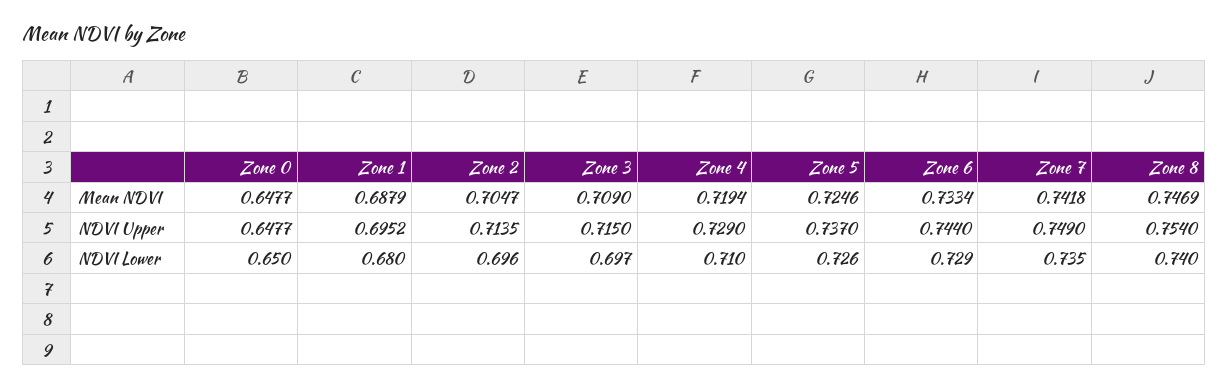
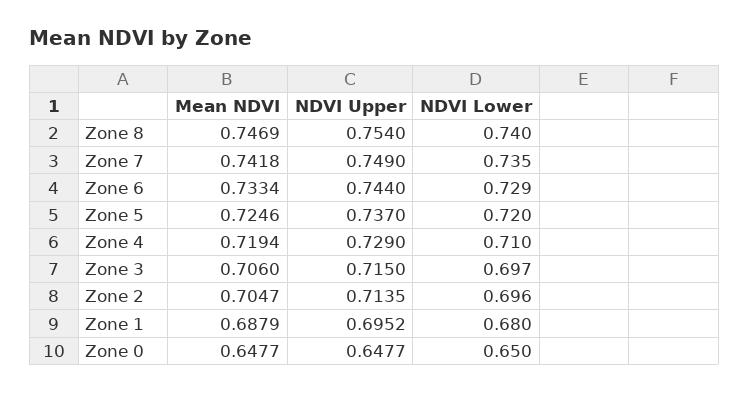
Zone 3, Mean NDVI: 0.709 -> 0.706
Zone 5, NDVI Lower: 0.726 -> 0.72

